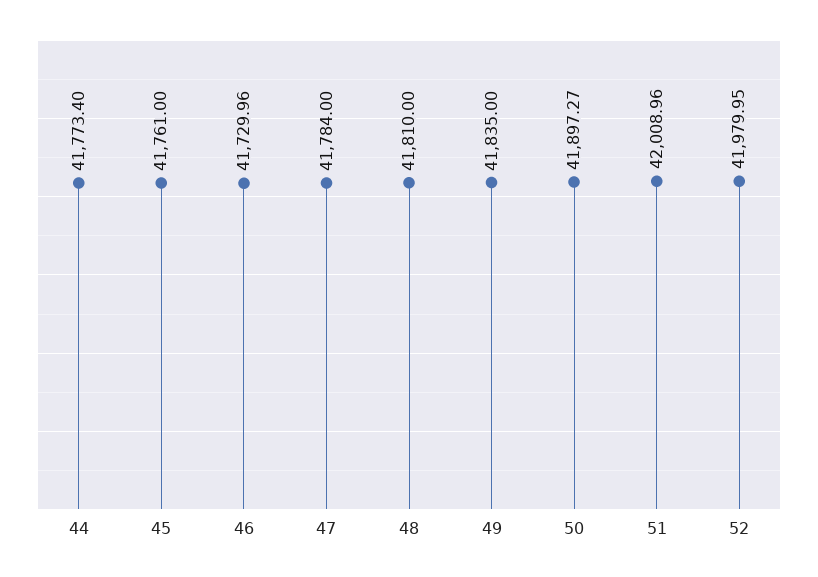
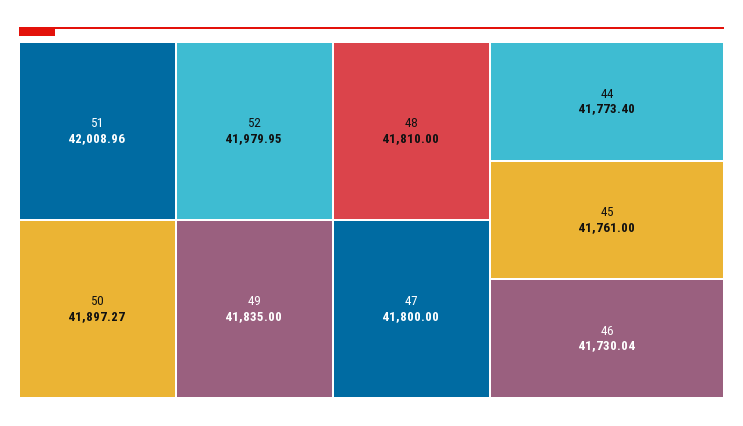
46: 41729.96 -> 41730.04
47: 41784 -> 41800

